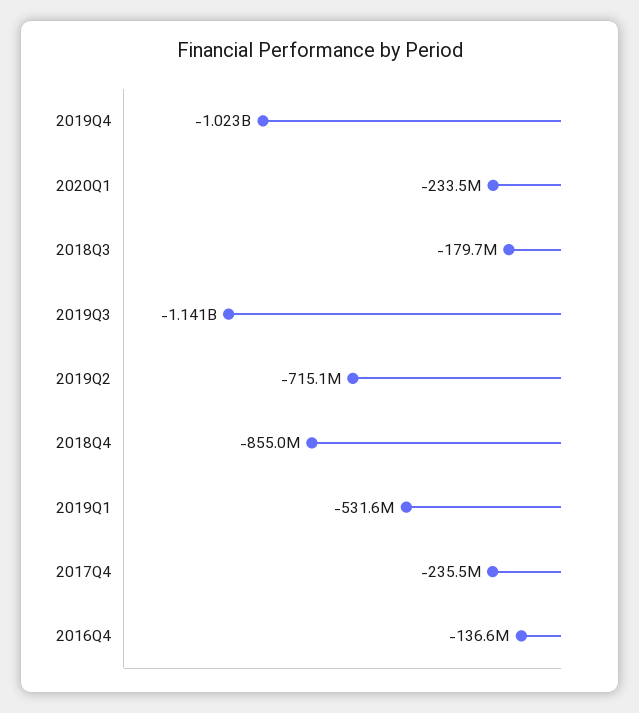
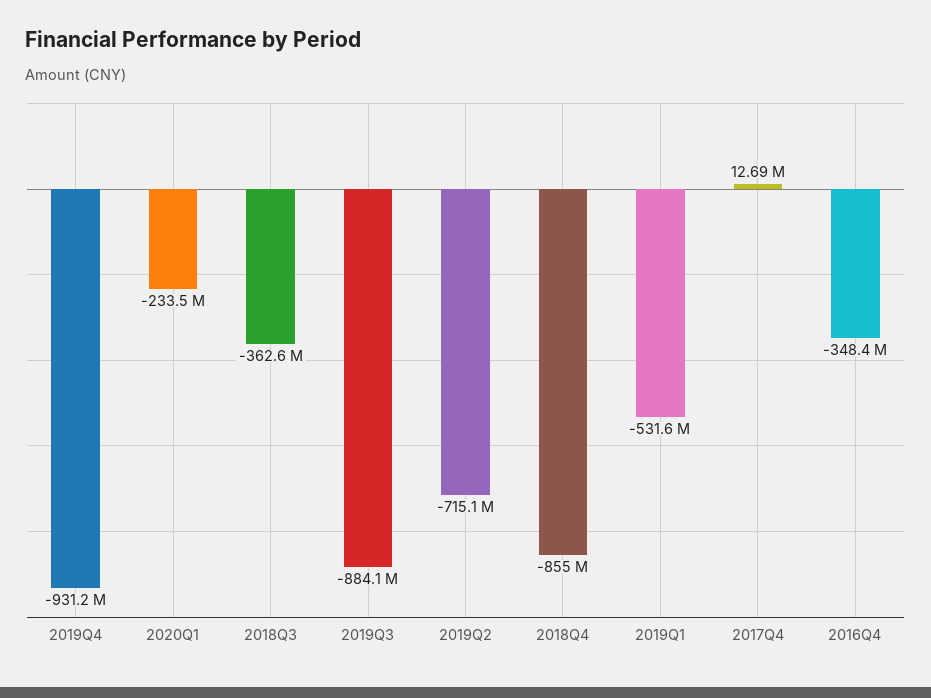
2019Q4: -1023000000 -> -931200000
2018Q3: -179700000 -> -362600000
2019Q3: -1141000000 -> -884100000
2017Q4: -235500000 -> 12690000
2016Q4: -136600000 -> -348400000

